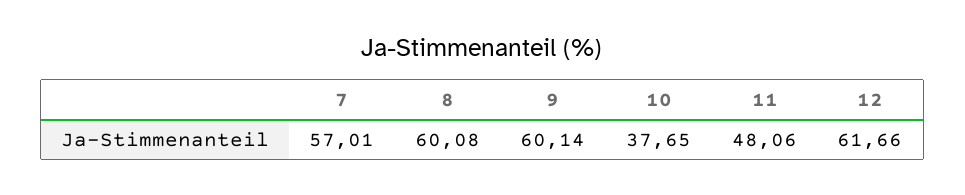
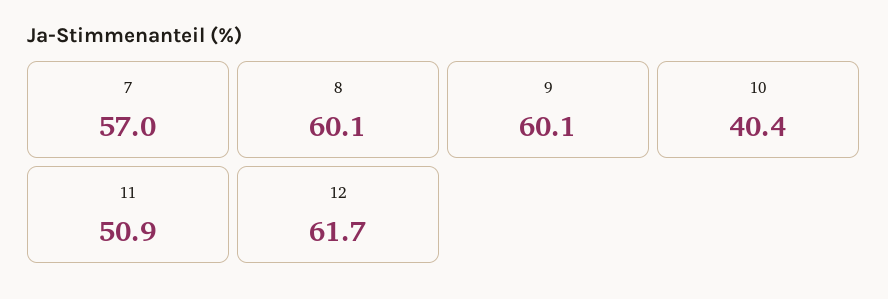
10: 37.65 -> 40.4
11: 48.06 -> 50.9

